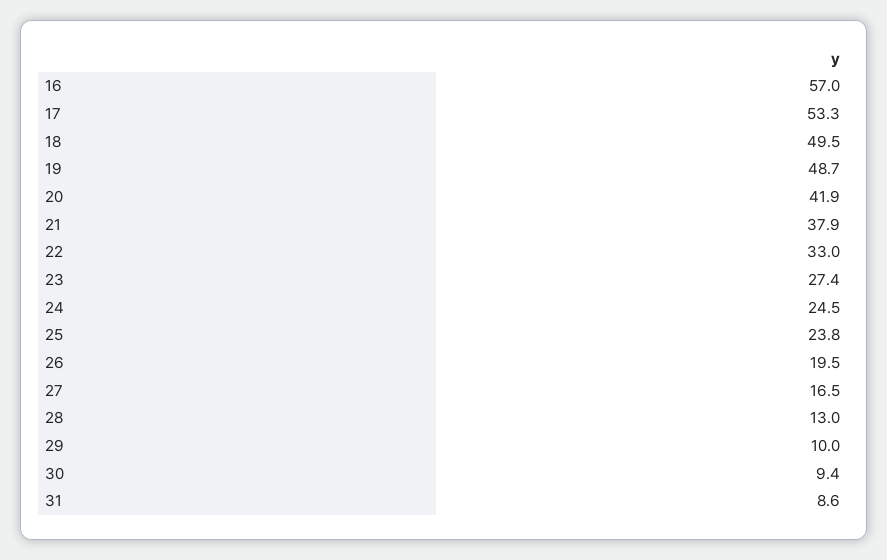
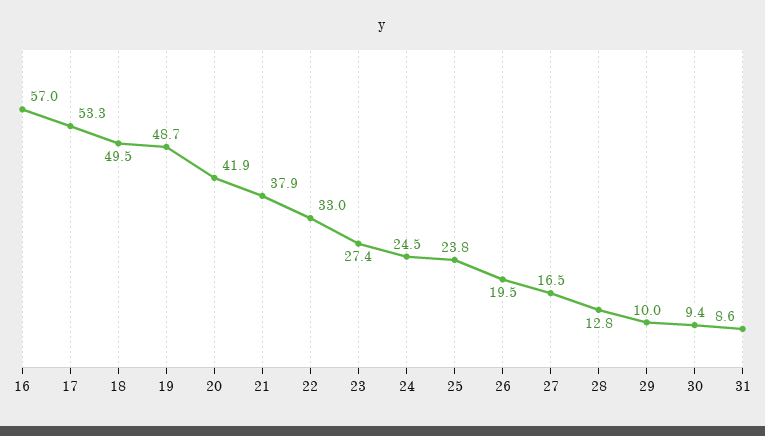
28: 13 -> 12.8

